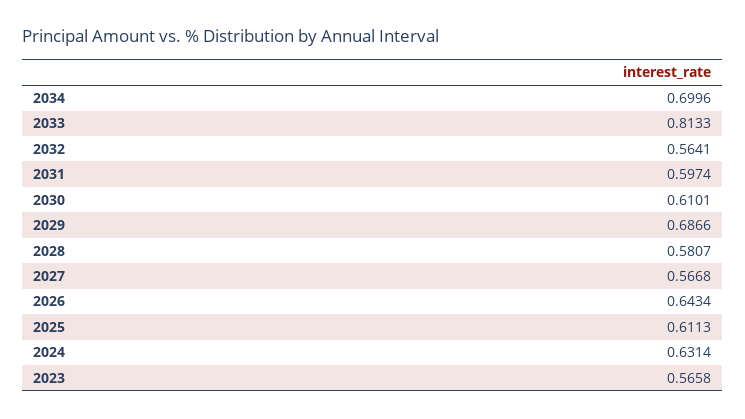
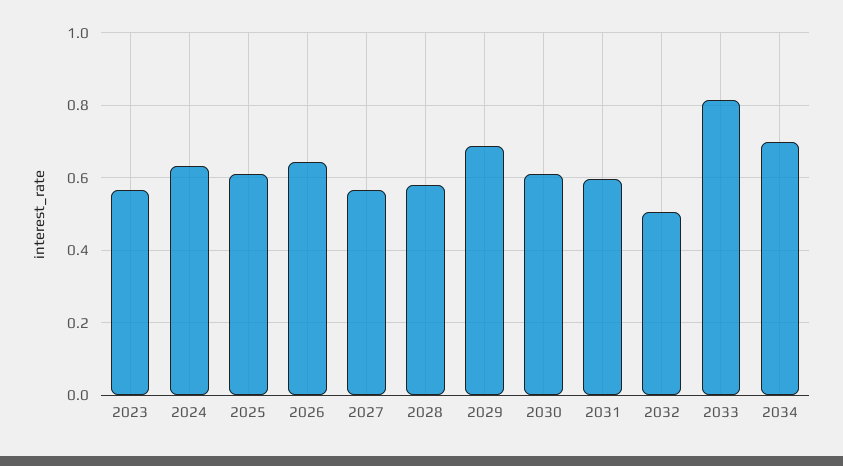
2032: 0.5641 -> 0.5

